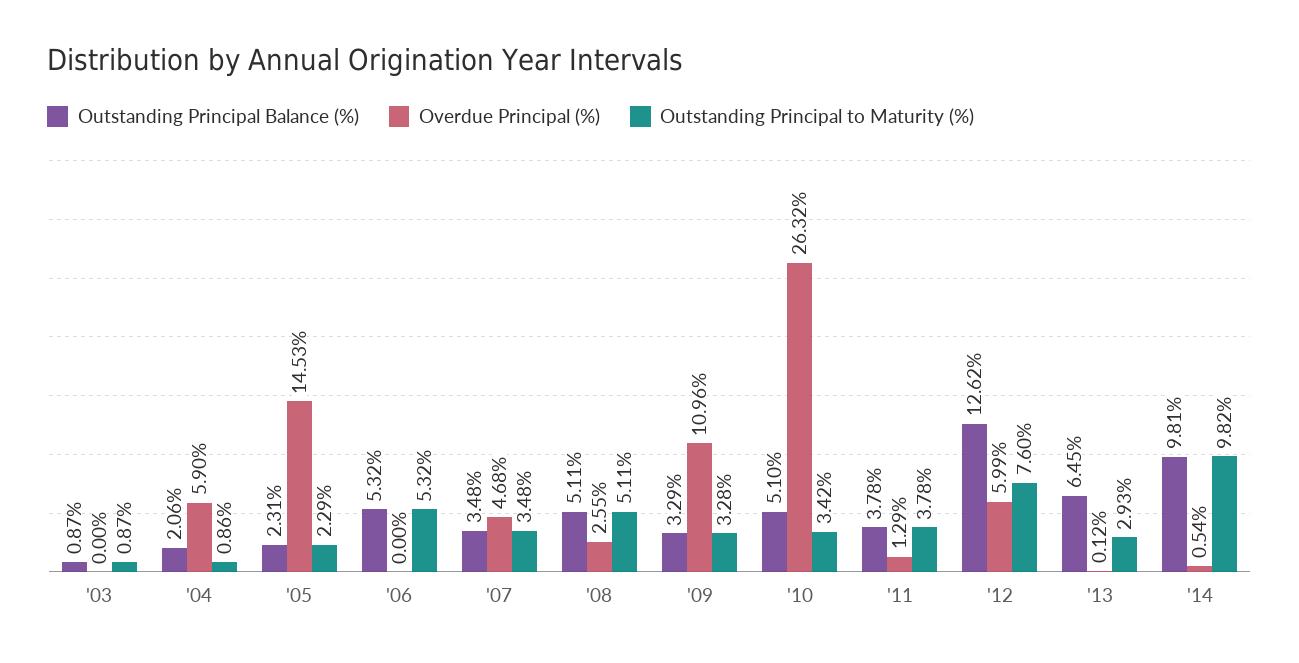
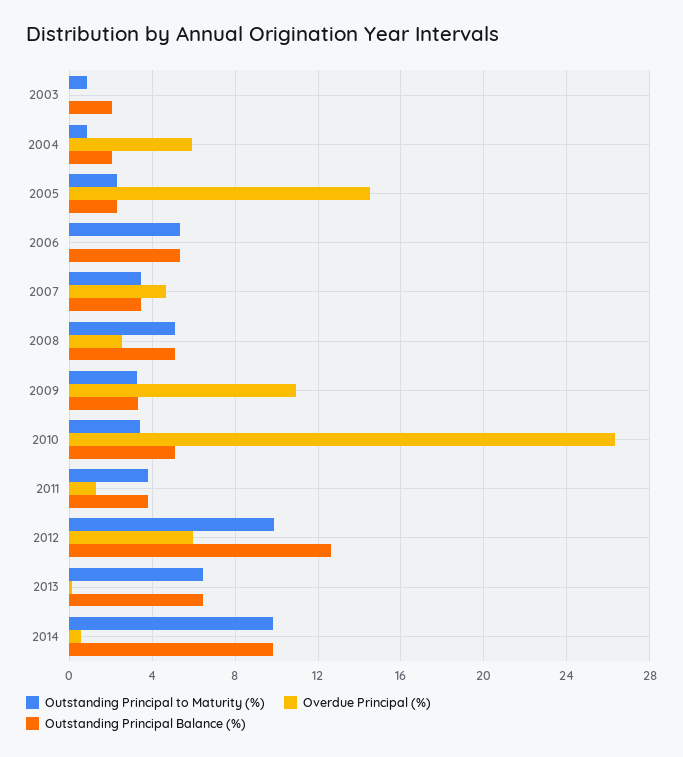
Outstanding Principal Balance (%), '03: 0.87 -> 2
Outstanding Principal to Maturity (%), '12: 7.6 -> 10
Outstanding Principal to Maturity (%), '13: 2.93 -> 6.5

